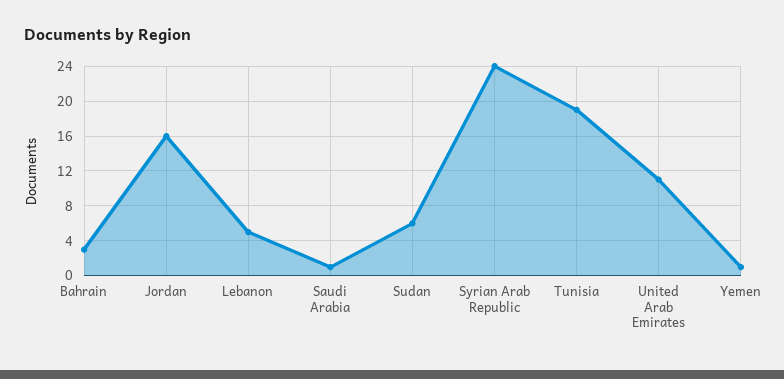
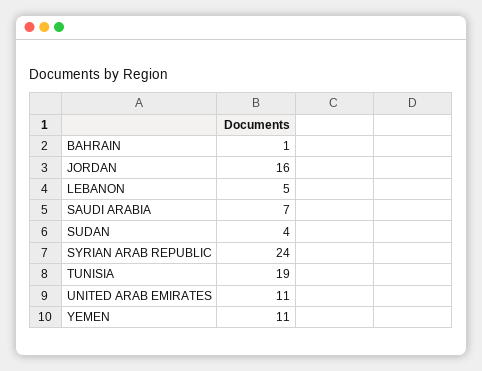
Bahrain: 3 -> 1
Saudi Arabia: 1 -> 7
Sudan: 6 -> 4
Yemen: 1 -> 11

